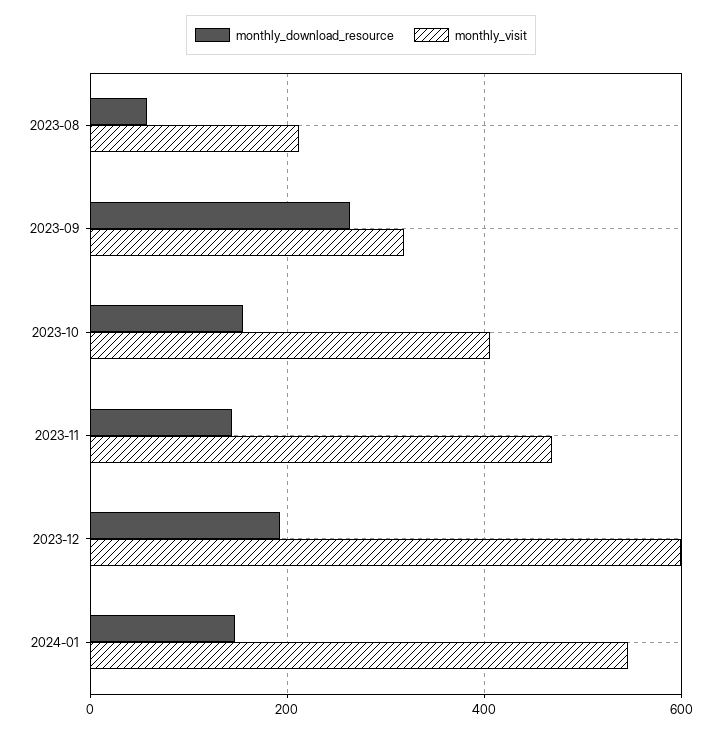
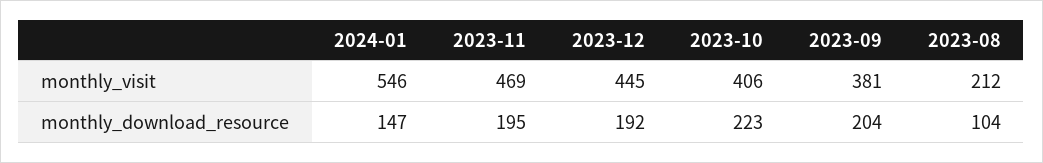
monthly_download_resource, 2023-08: 60 -> 104
monthly_download_resource, 2023-09: 260 -> 204
monthly_visit, 2023-09: 320 -> 381
monthly_download_resource, 2023-10: 160 -> 223
monthly_download_resource, 2023-11: 140 -> 195
monthly_visit, 2023-12: 600 -> 445

